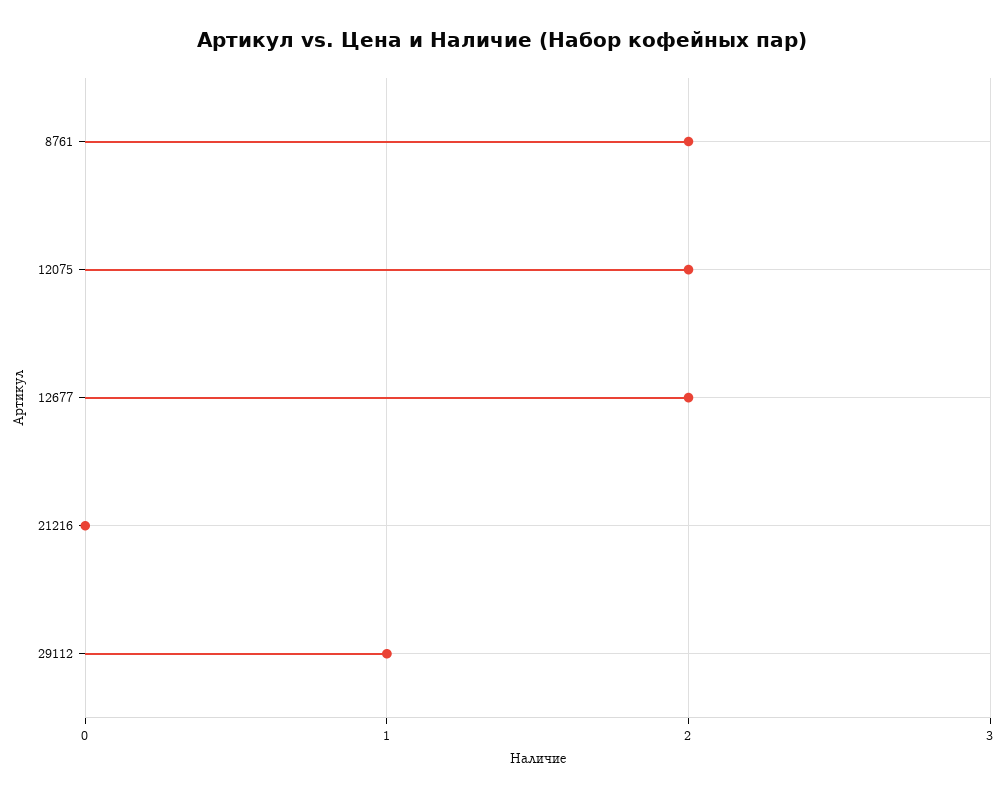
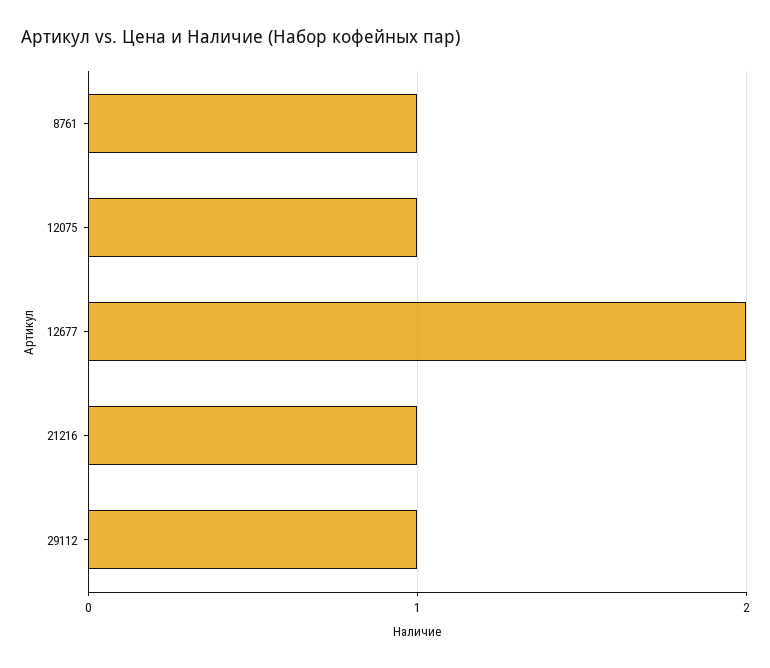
8761: 2 -> 1
12075: 2 -> 1
21216: 0 -> 1

